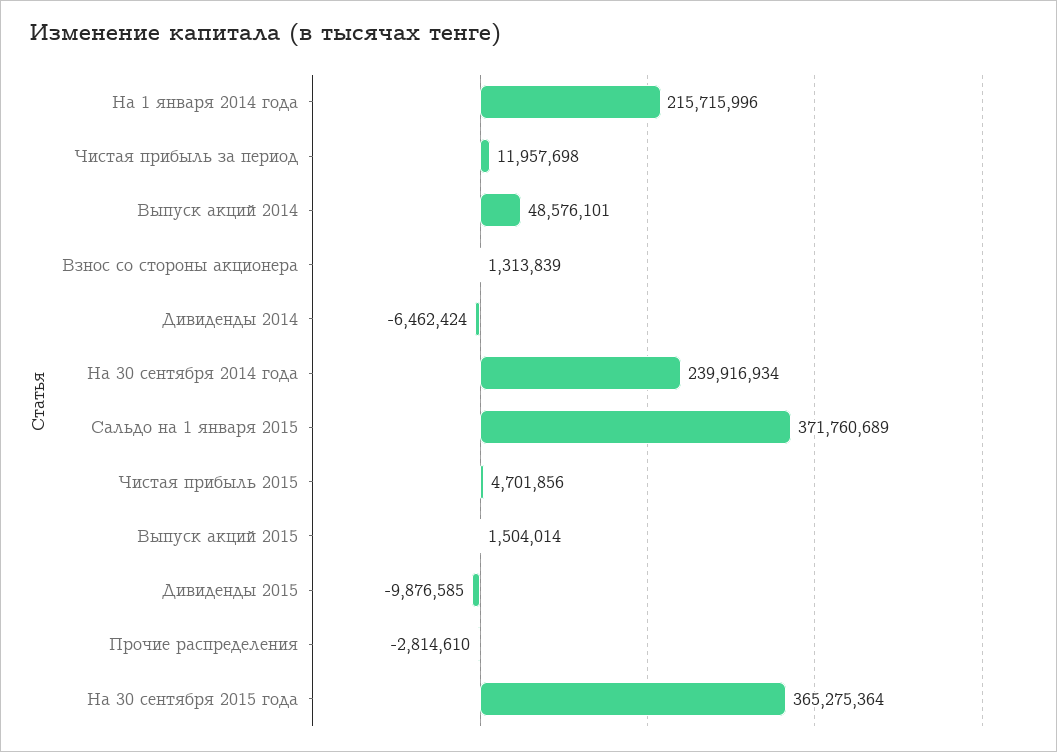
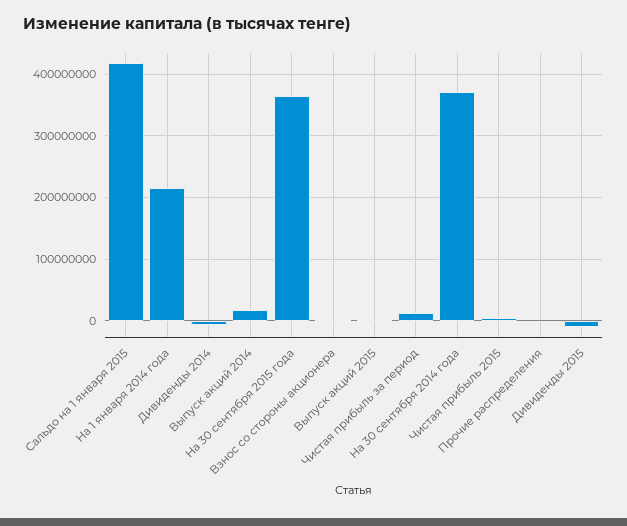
Выпуск акций 2014: 48576101 -> 20000000
На 30 сентября 2014 года: 239916934 -> 370000000
Сальдо на 1 января 2015: 371760689 -> 420000000

